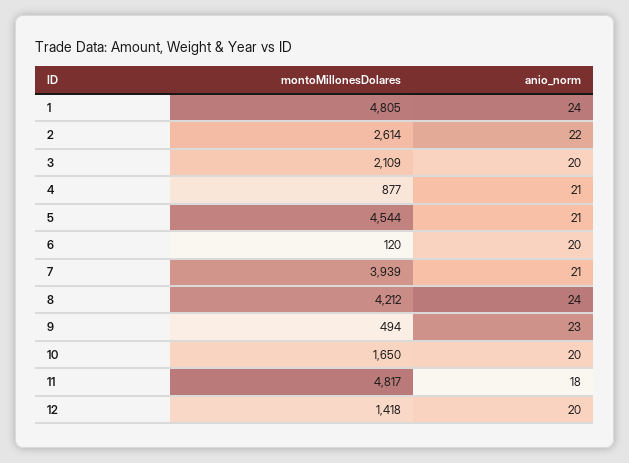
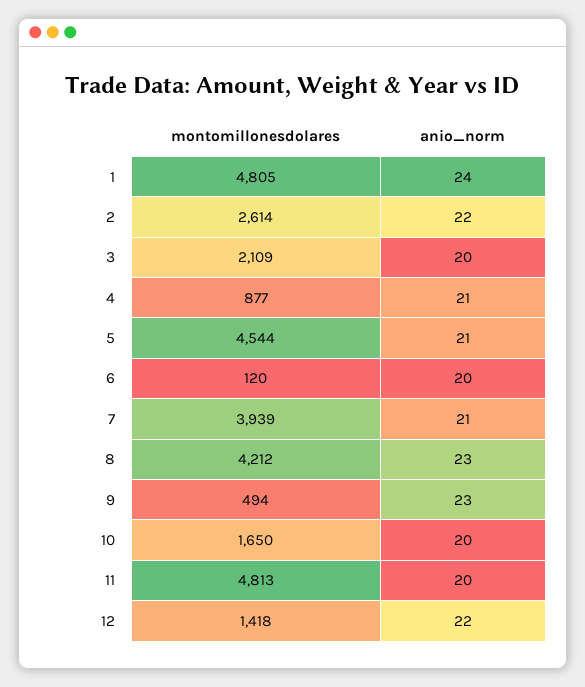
anio_norm, 8: 24 -> 23
montoMillonesDolares, 11: 4817 -> 4813
anio_norm, 11: 18 -> 20
anio_norm, 12: 20 -> 22

